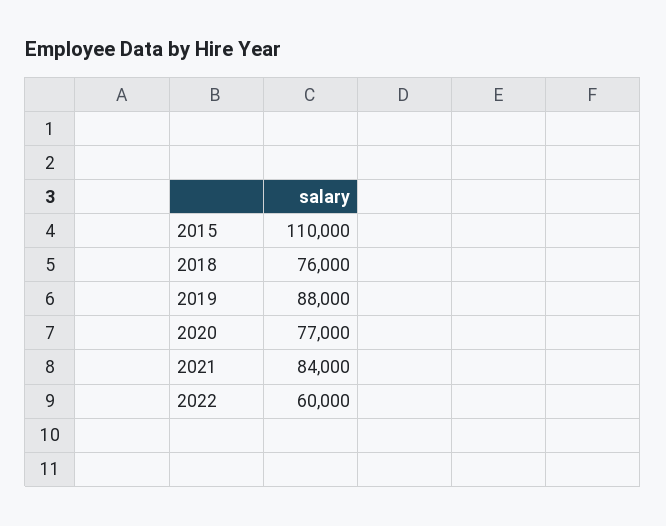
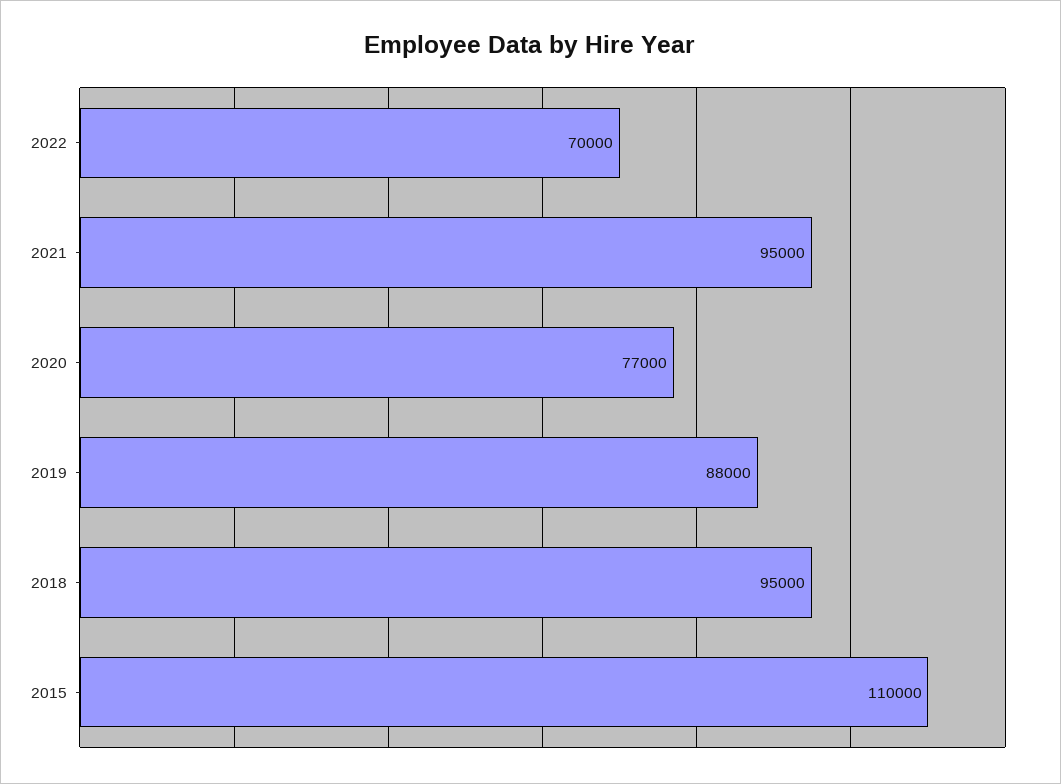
2018: 76000 -> 95000
2021: 84000 -> 95000
2022: 60000 -> 70000

